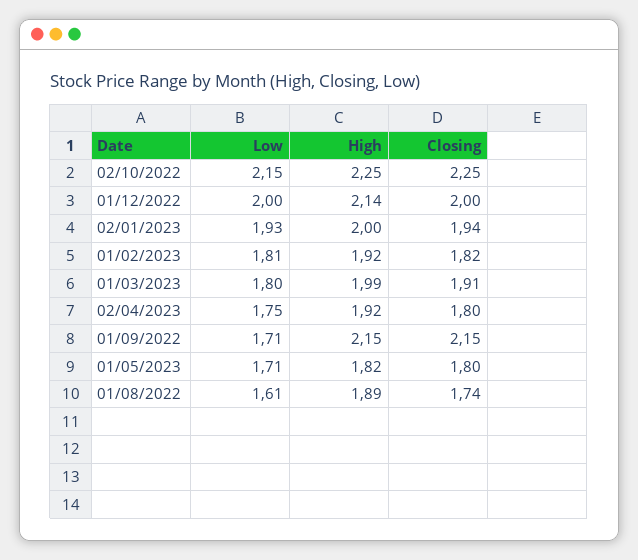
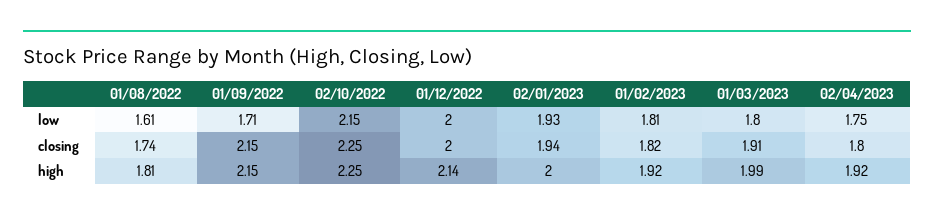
Low, 01/05/2023: 1.71 -> none
High, 01/05/2023: 1.82 -> none
Closing, 01/05/2023: 1.8 -> none
High, 01/08/2022: 1.89 -> 1.81

